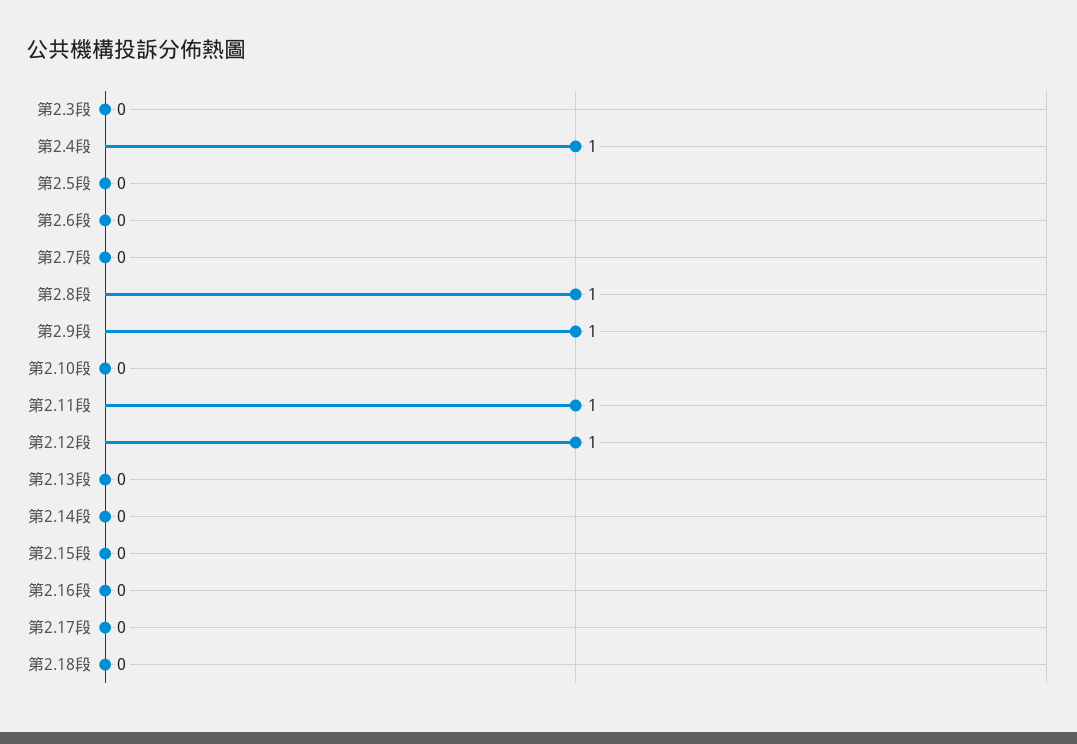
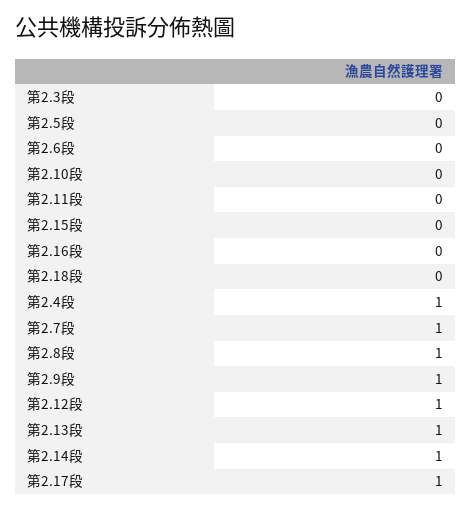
第2.7段: 0 -> 1
第2.11段: 1 -> 0
第2.13段: 0 -> 1
第2.14段: 0 -> 1
第2.17段: 0 -> 1

